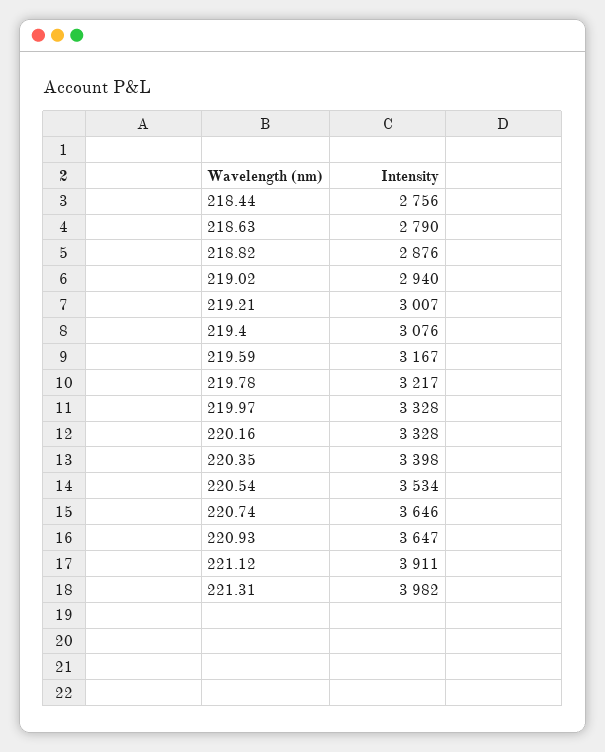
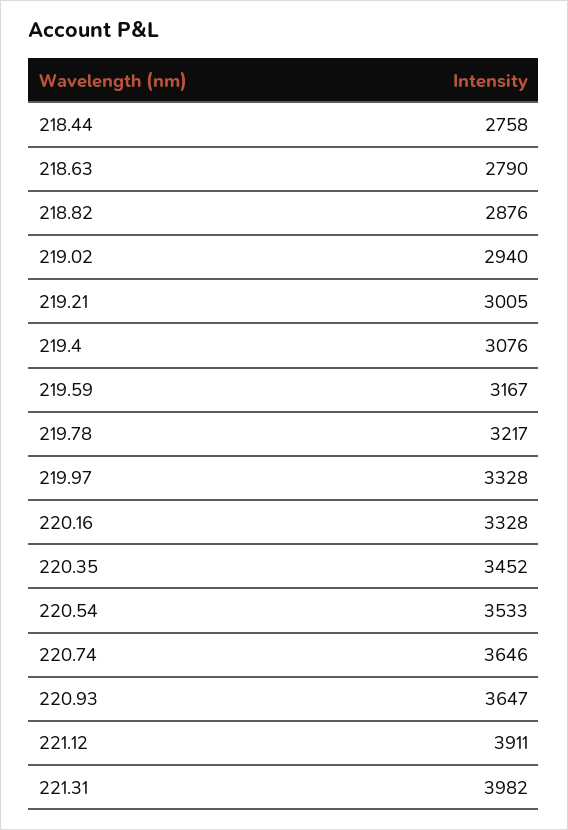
218.44: 2756 -> 2758
219.21: 3007 -> 3005
220.35: 3398 -> 3452
220.54: 3534 -> 3533

